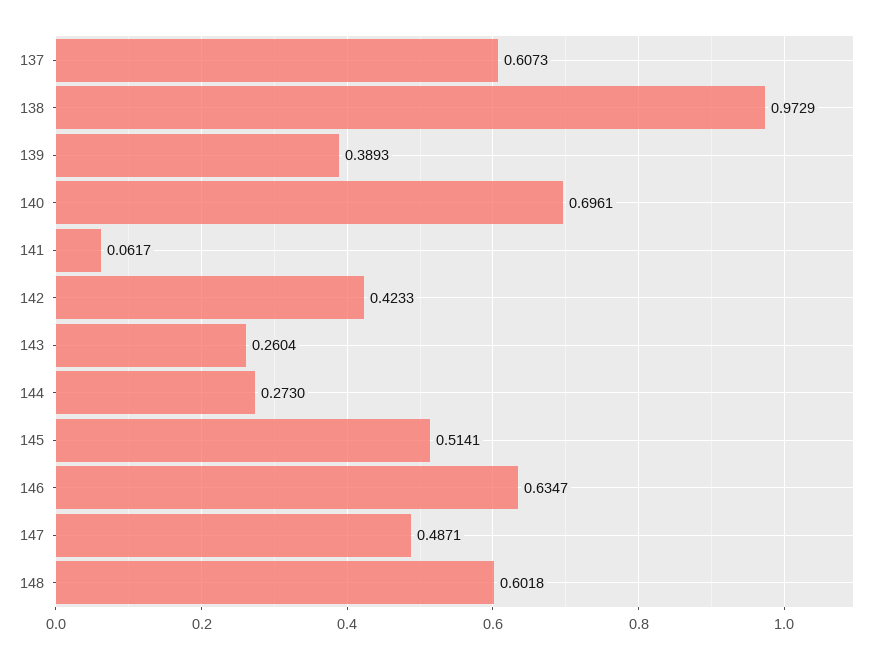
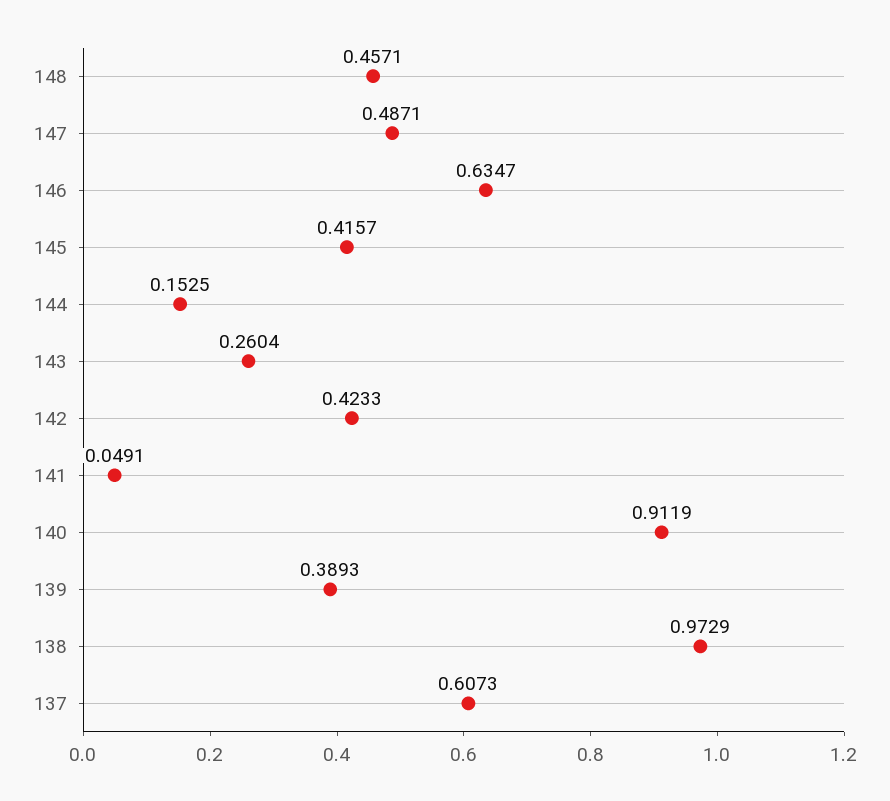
140: 0.6961 -> 0.9119
141: 0.0617 -> 0.0491
144: 0.273 -> 0.1525
145: 0.5141 -> 0.4157
148: 0.6018 -> 0.4571

